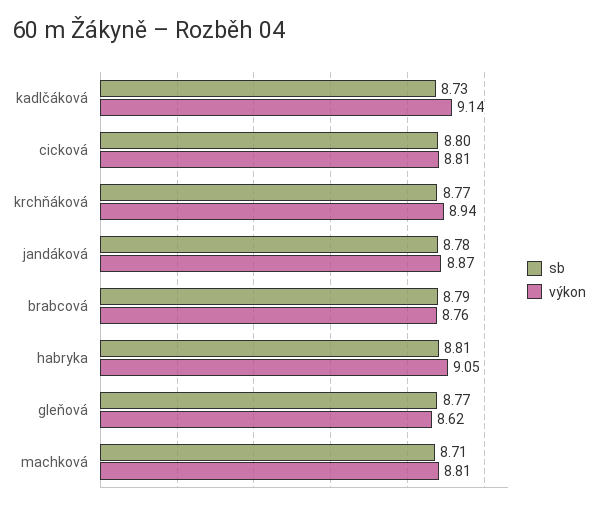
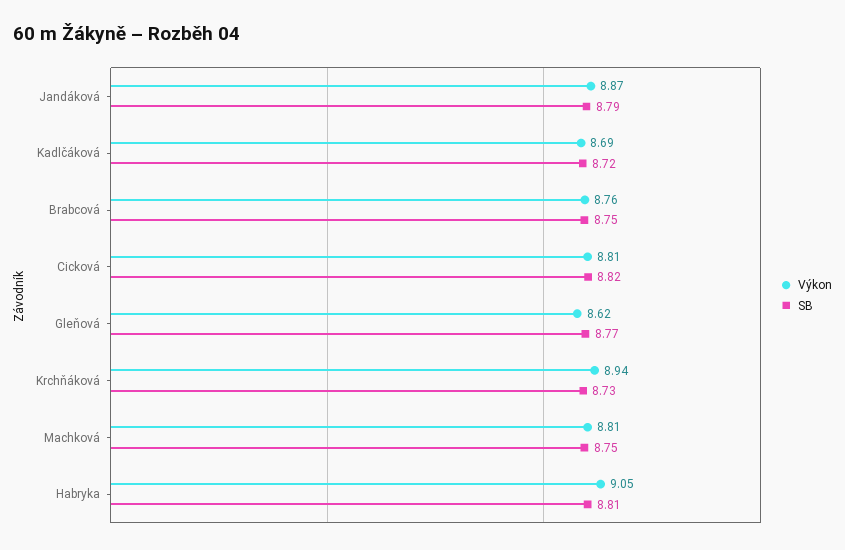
sb, kadlčáková: 8.73 -> 8.72
výkon, kadlčáková: 9.14 -> 8.69
sb, cicková: 8.8 -> 8.82
sb, krchňáková: 8.77 -> 8.73
sb, jandáková: 8.78 -> 8.79
sb, brabcová: 8.79 -> 8.75
sb, machková: 8.71 -> 8.75

